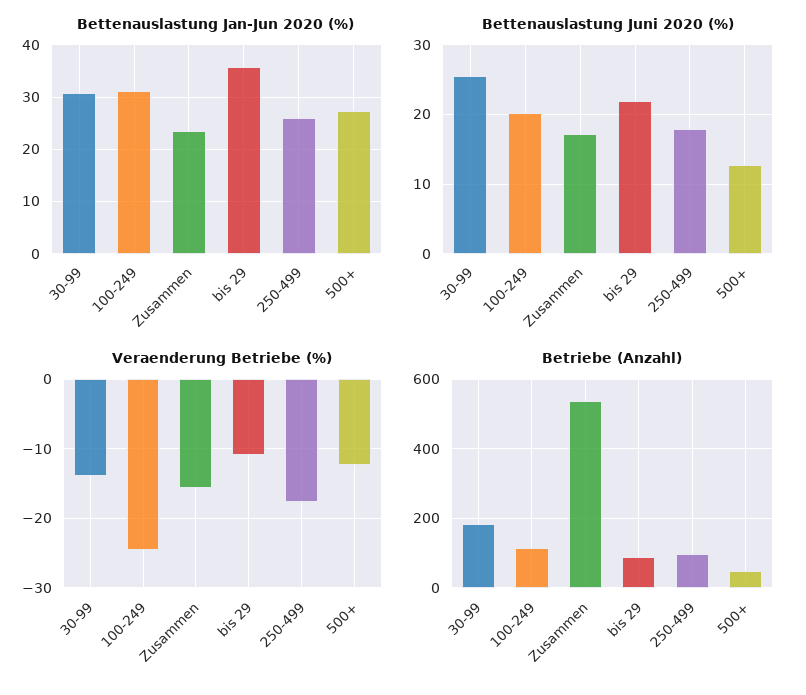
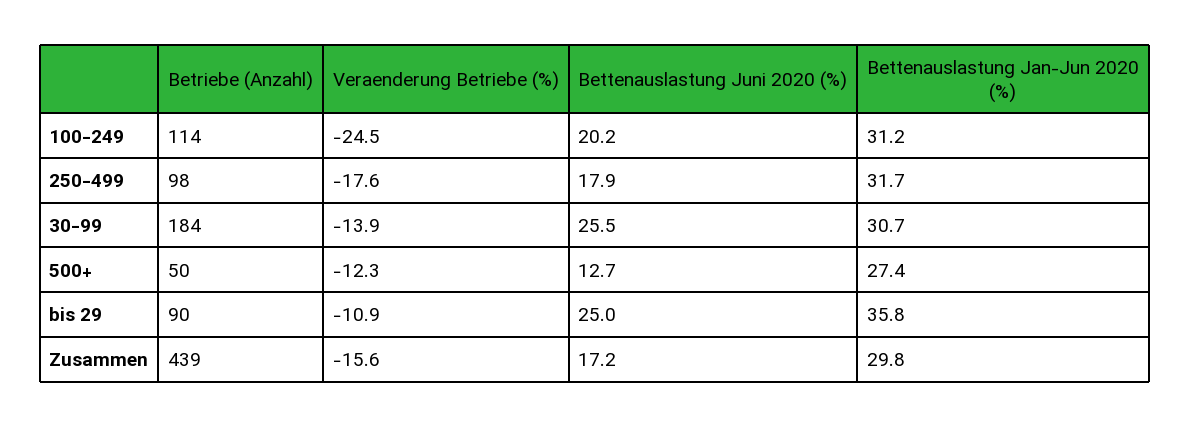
Bettenauslastung Jan-Jun 2020 (%), Zusammen: 24 -> 29.8
Bettenauslastung Jan-Jun 2020 (%), 250-499: 26 -> 31.7
Bettenauslastung Juni 2020 (%), bis 29: 22 -> 25
Betriebe (Anzahl), Zusammen: 540 -> 439

